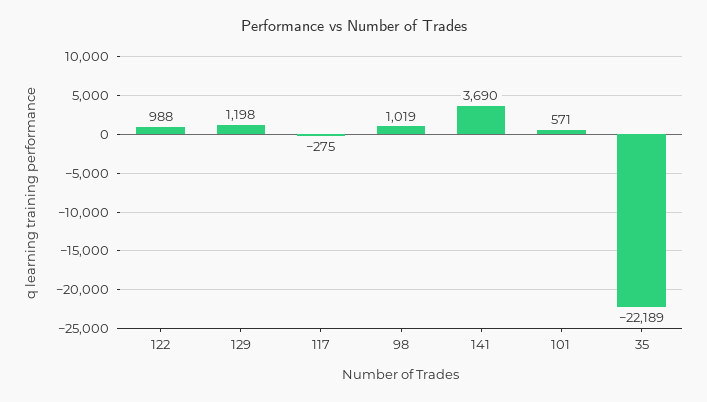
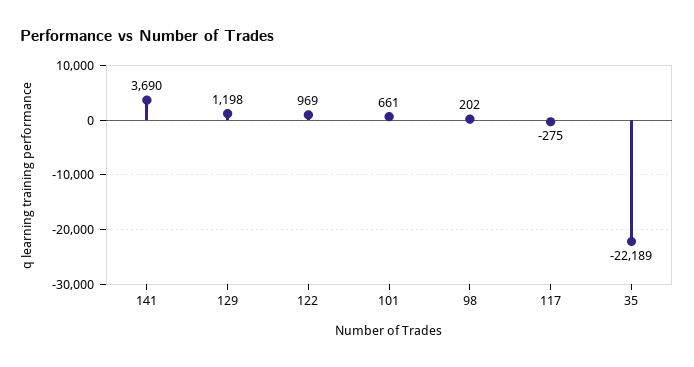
122: 988 -> 969
98: 1019 -> 202
101: 571 -> 661

